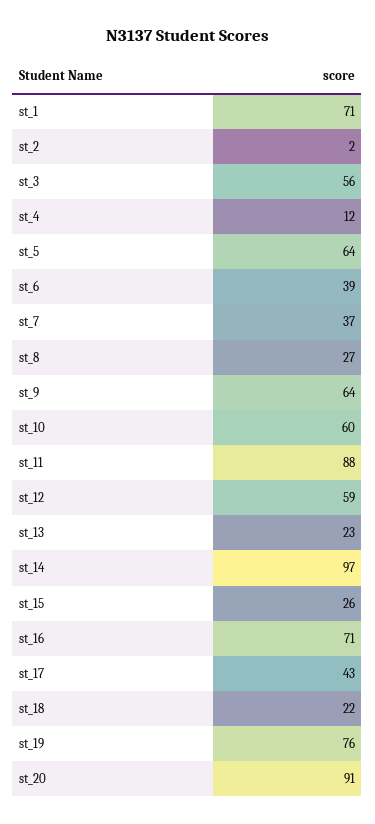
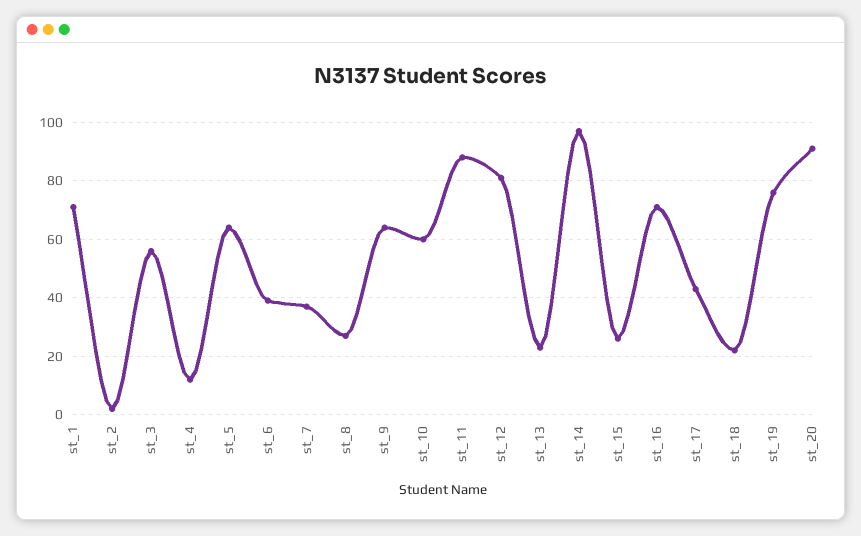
st_12: 59 -> 80

